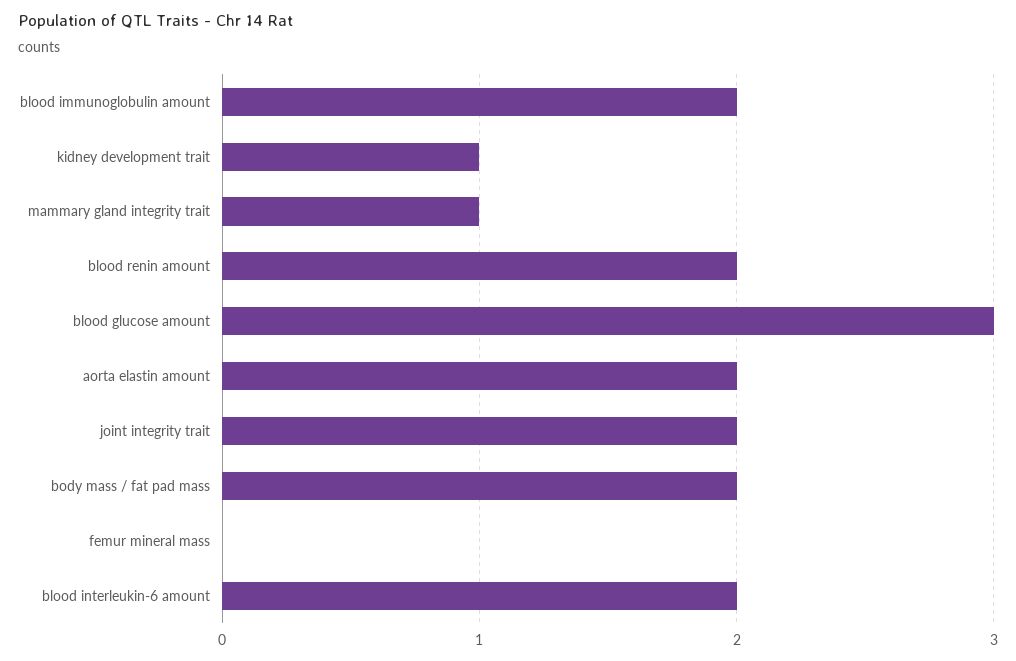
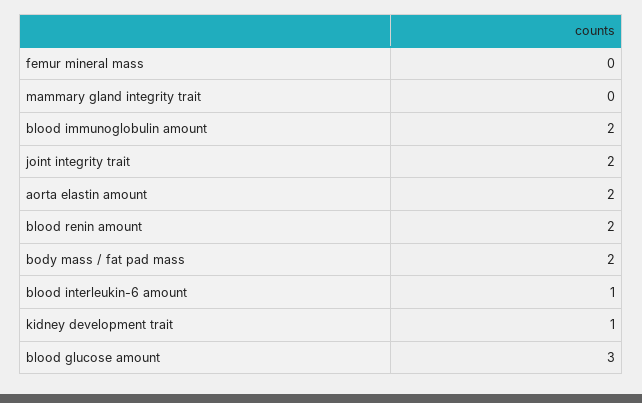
mammary gland integrity trait: 1 -> 0
blood interleukin-6 amount: 2 -> 1

